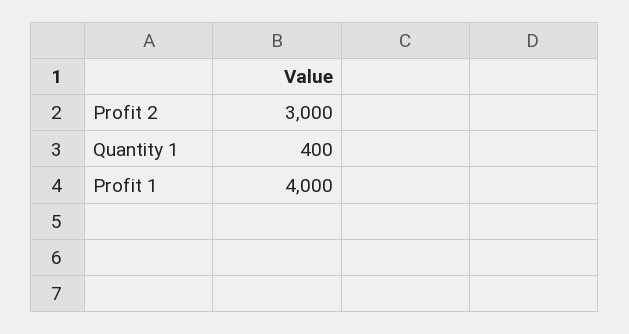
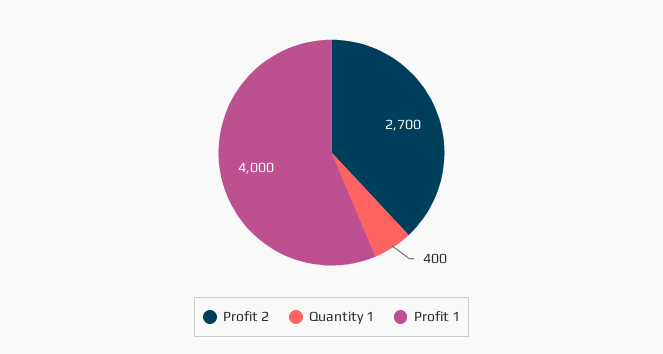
Profit 2: 3000 -> 2700

